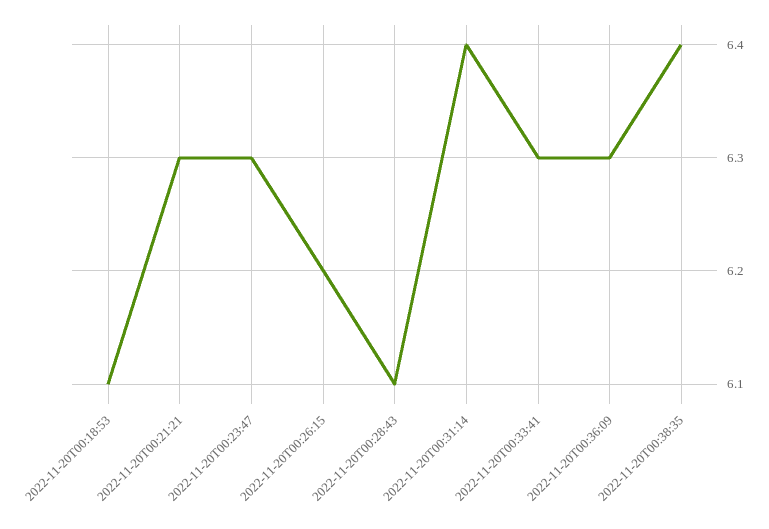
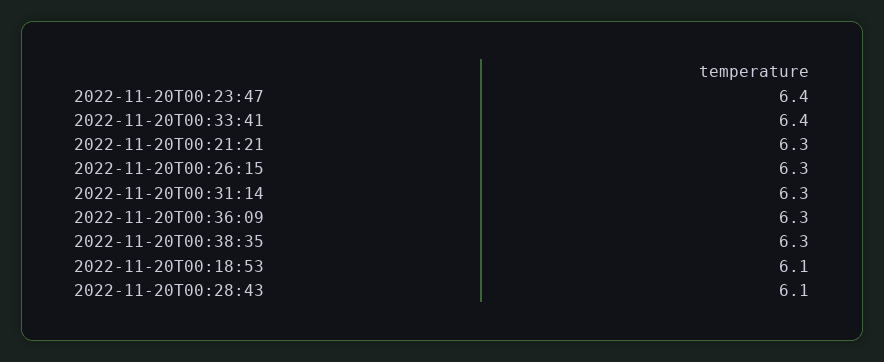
2022-11-20T00:23:47: 6.3 -> 6.4
2022-11-20T00:26:15: 6.2 -> 6.3
2022-11-20T00:31:14: 6.4 -> 6.3
2022-11-20T00:33:41: 6.3 -> 6.4
2022-11-20T00:38:35: 6.4 -> 6.3

